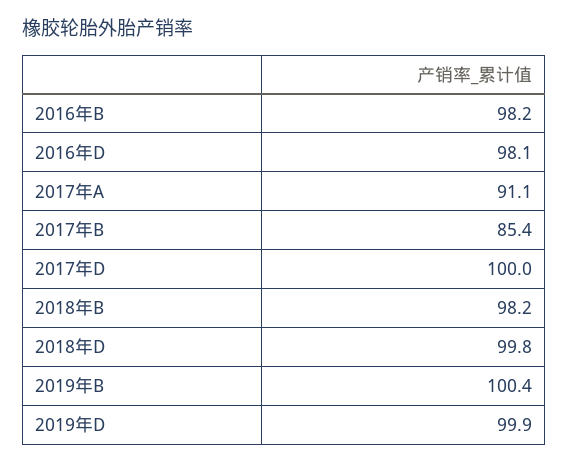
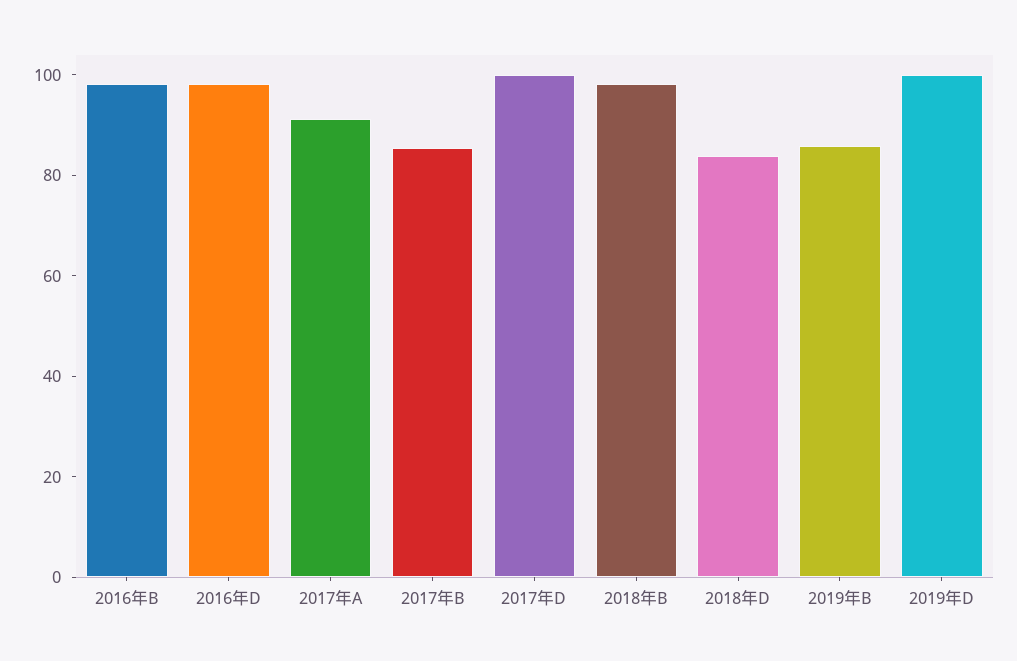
2018年D: 99.8 -> 85
2019年B: 100.4 -> 85

